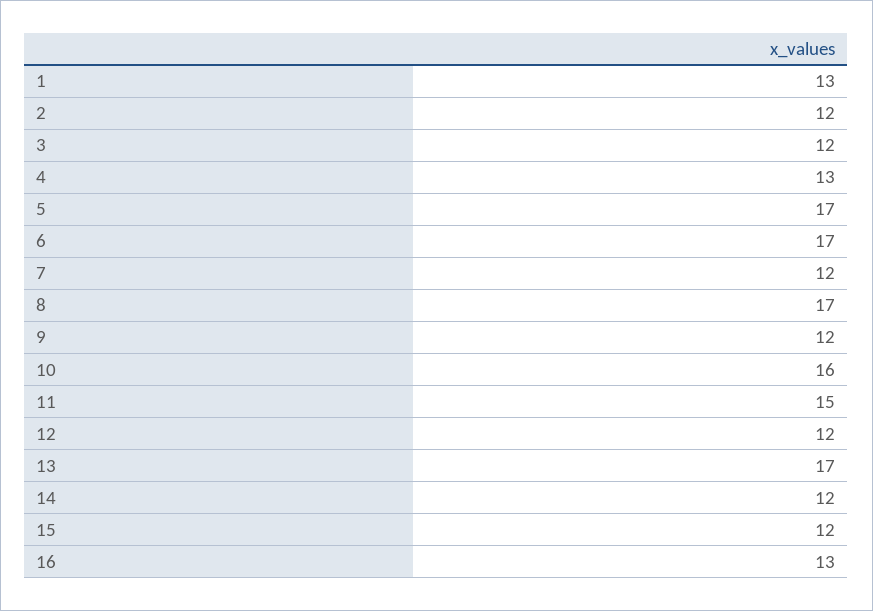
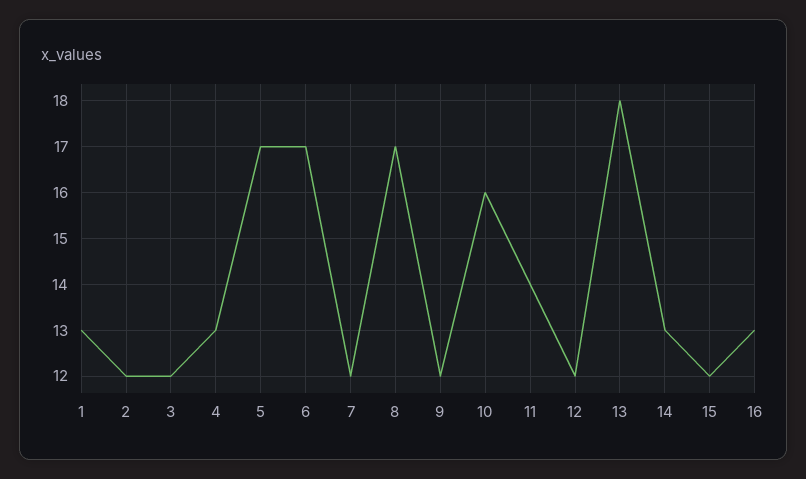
11: 15 -> 14
13: 17 -> 18
14: 12 -> 13

